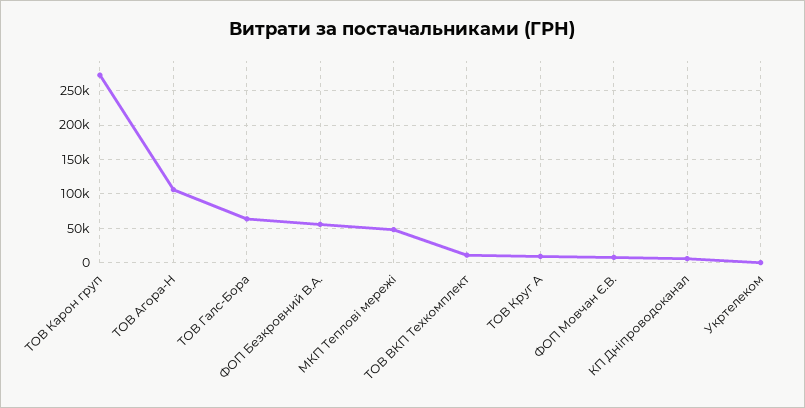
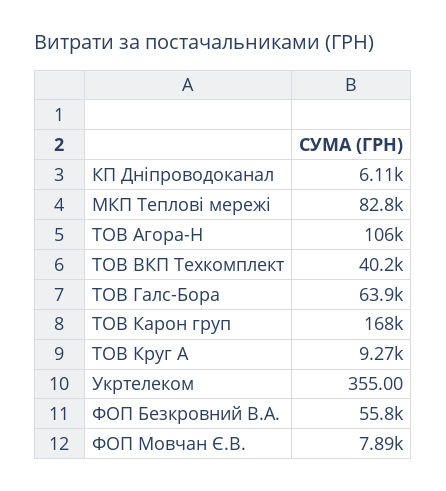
ТОВ Карон груп: 270000 -> 168000
МКП Теплові мережі: 50000 -> 82800
ТОВ ВКП Техкомплект: 10000 -> 40200

